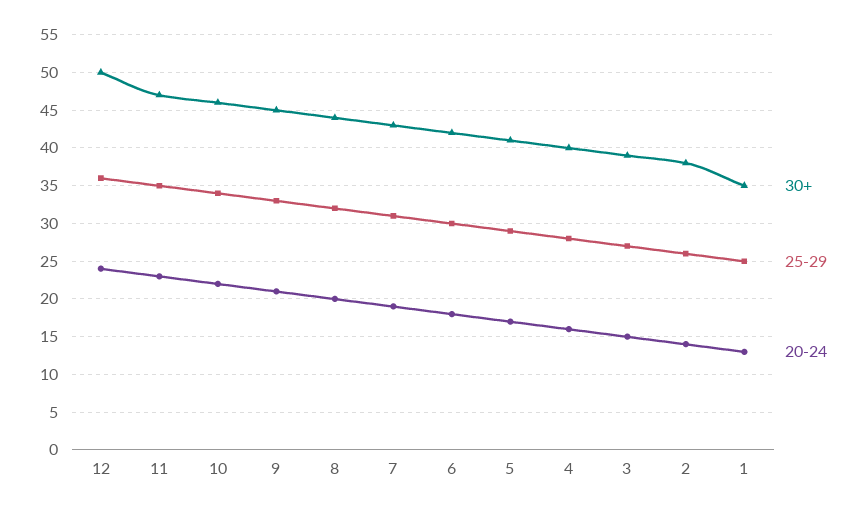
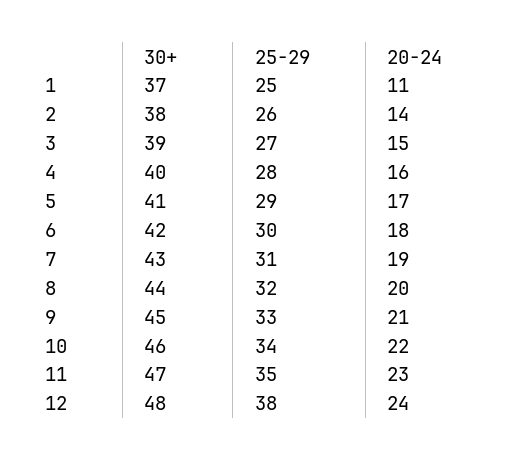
30+, 12: 50 -> 48
25-29, 12: 36 -> 38
30+, 1: 35 -> 37
20-24, 1: 13 -> 11

